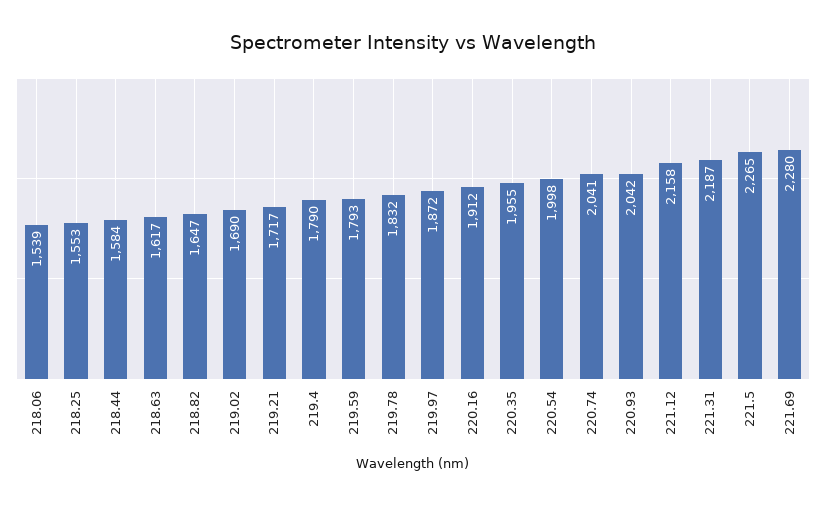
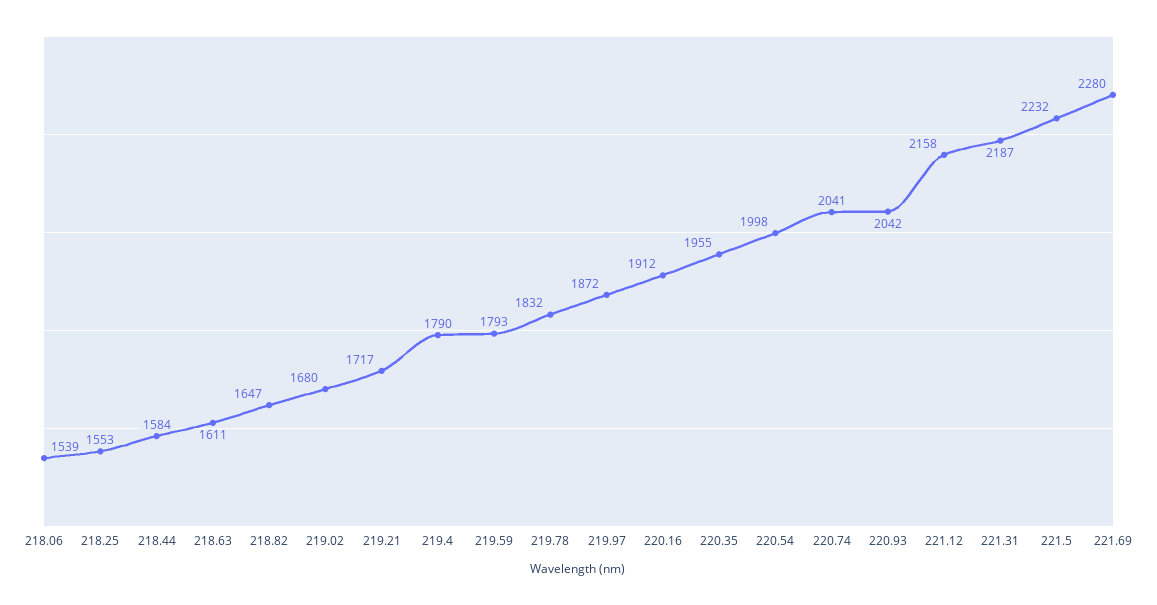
218.63: 1617 -> 1611
219.02: 1690 -> 1680
221.5: 2265 -> 2232

